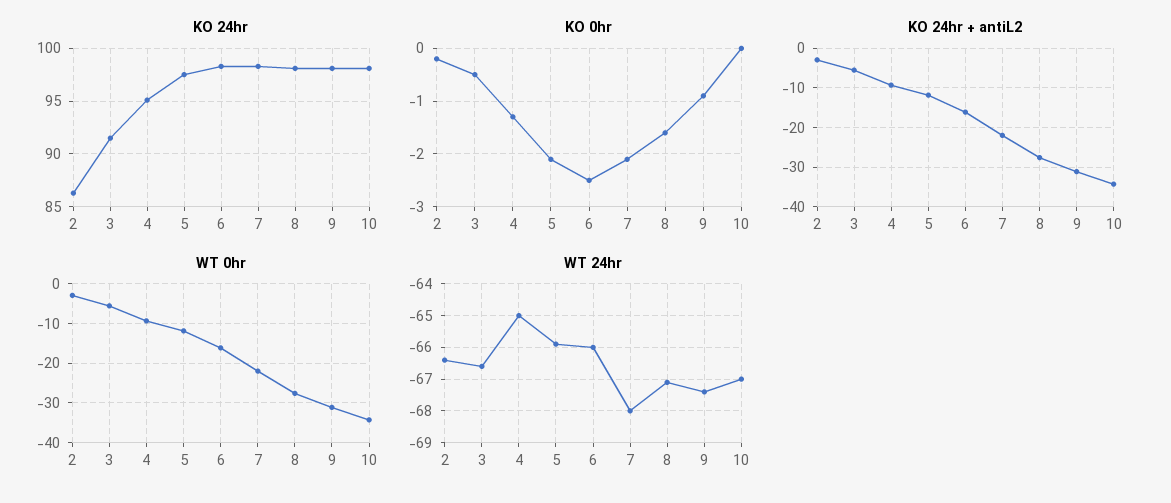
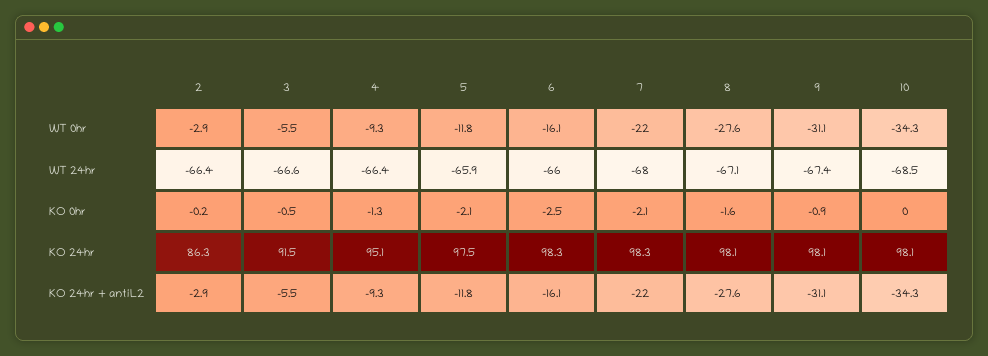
WT 24hr, 4: -65 -> -66.4
WT 24hr, 10: -67 -> -68.5

